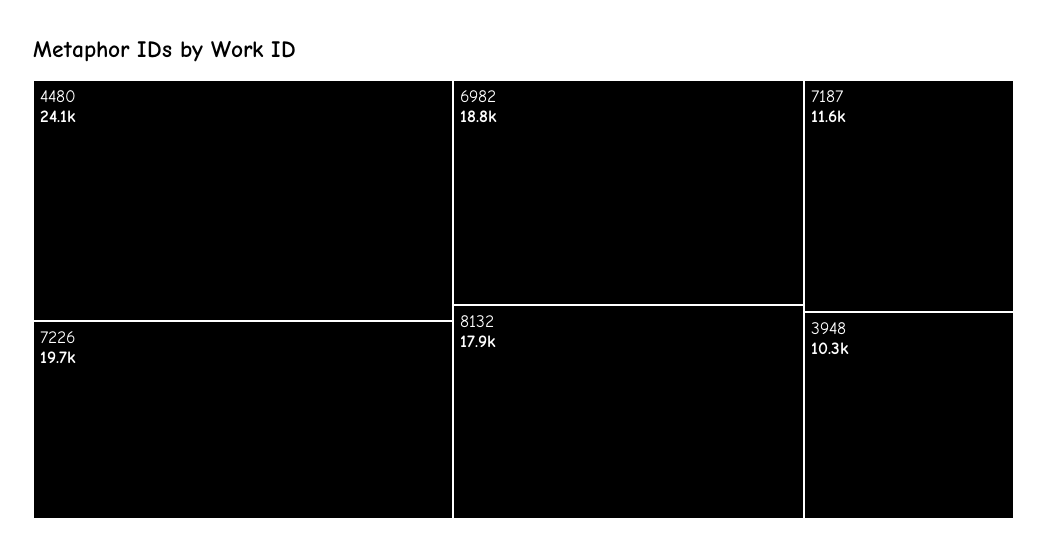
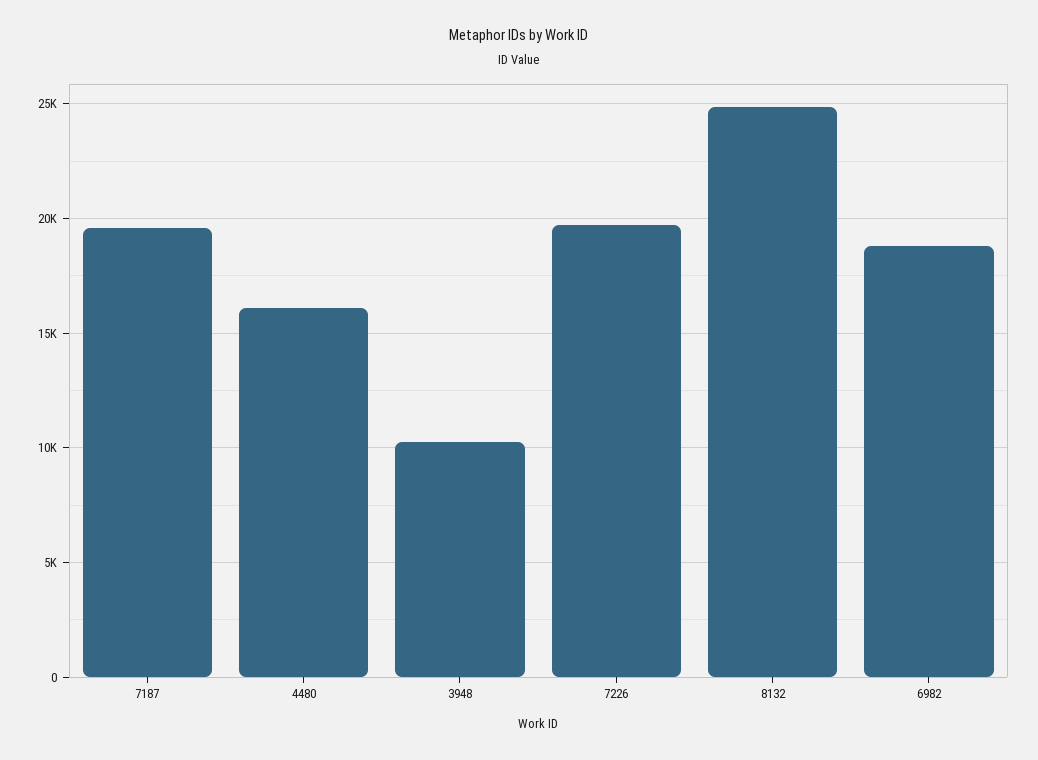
4480: 24100 -> 16000
8132: 17900 -> 25000
7187: 11600 -> 19500

